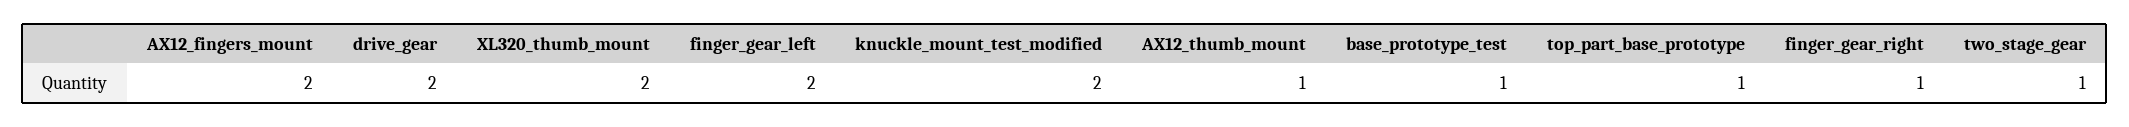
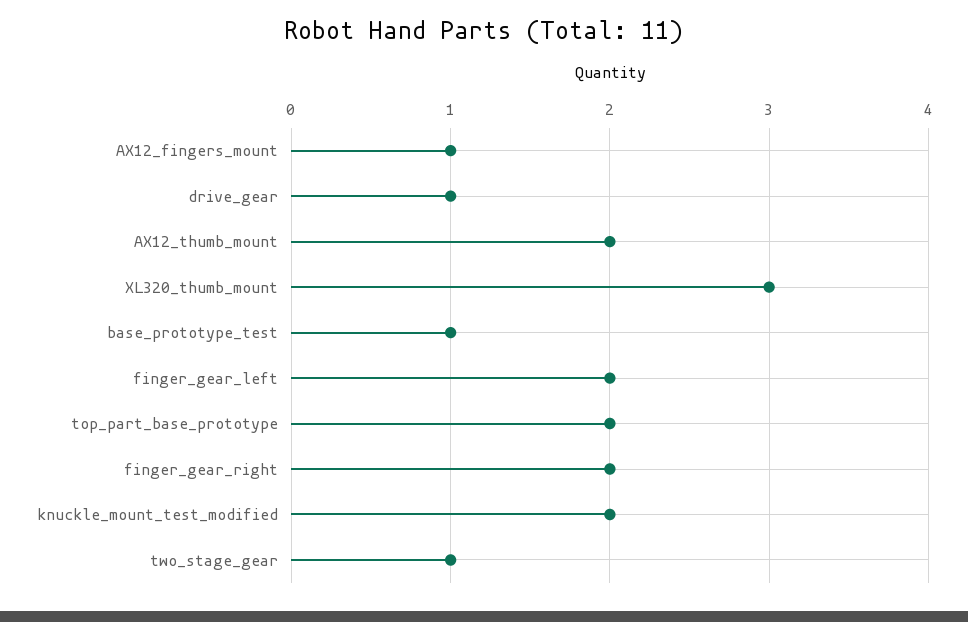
AX12_fingers_mount: 2 -> 1
drive_gear: 2 -> 1
XL320_thumb_mount: 2 -> 3
AX12_thumb_mount: 1 -> 2
top_part_base_prototype: 1 -> 2
finger_gear_right: 1 -> 2

